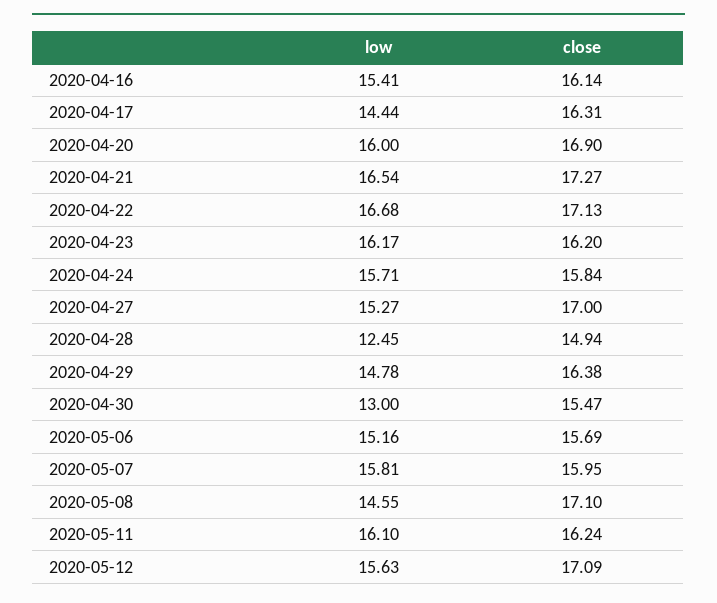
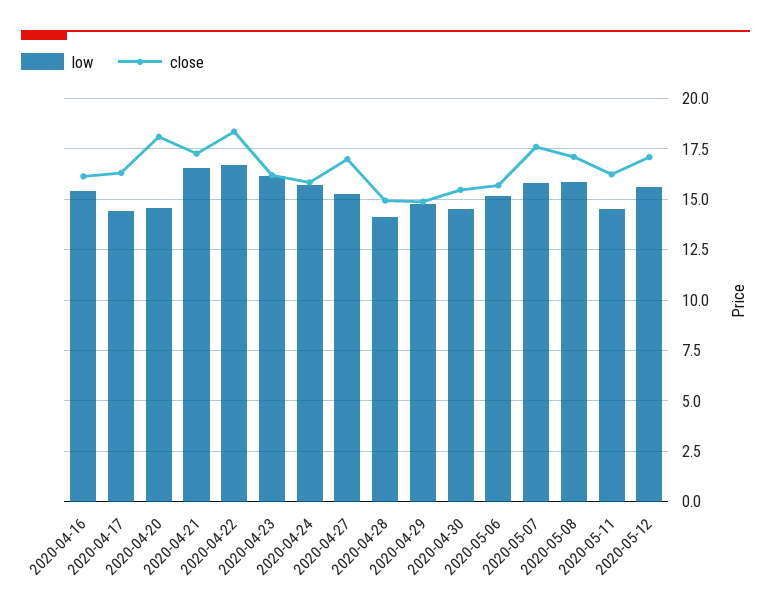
low, 2020-04-20: 16 -> 14.5
close, 2020-04-20: 16.9 -> 18
close, 2020-04-22: 17.13 -> 18.5
low, 2020-04-28: 12.45 -> 14
close, 2020-04-29: 16.38 -> 15
low, 2020-04-30: 13 -> 14.5
close, 2020-05-07: 15.95 -> 17.5
low, 2020-05-08: 14.55 -> 16
low, 2020-05-11: 16.1 -> 14.5

